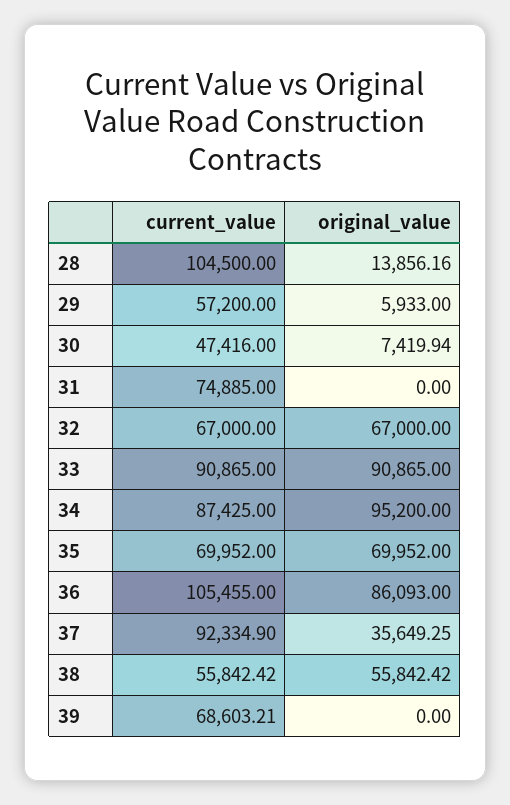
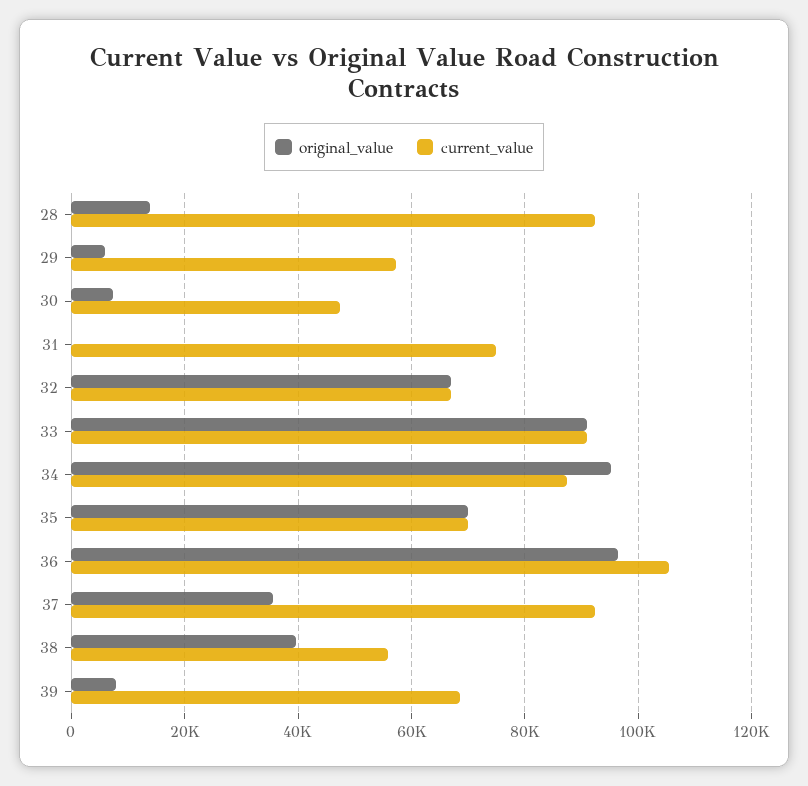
current_value, 28: 104500 -> 92000
original_value, 36: 86093 -> 96000
original_value, 38: 55842.42 -> 40000
original_value, 39: 0 -> 8000

